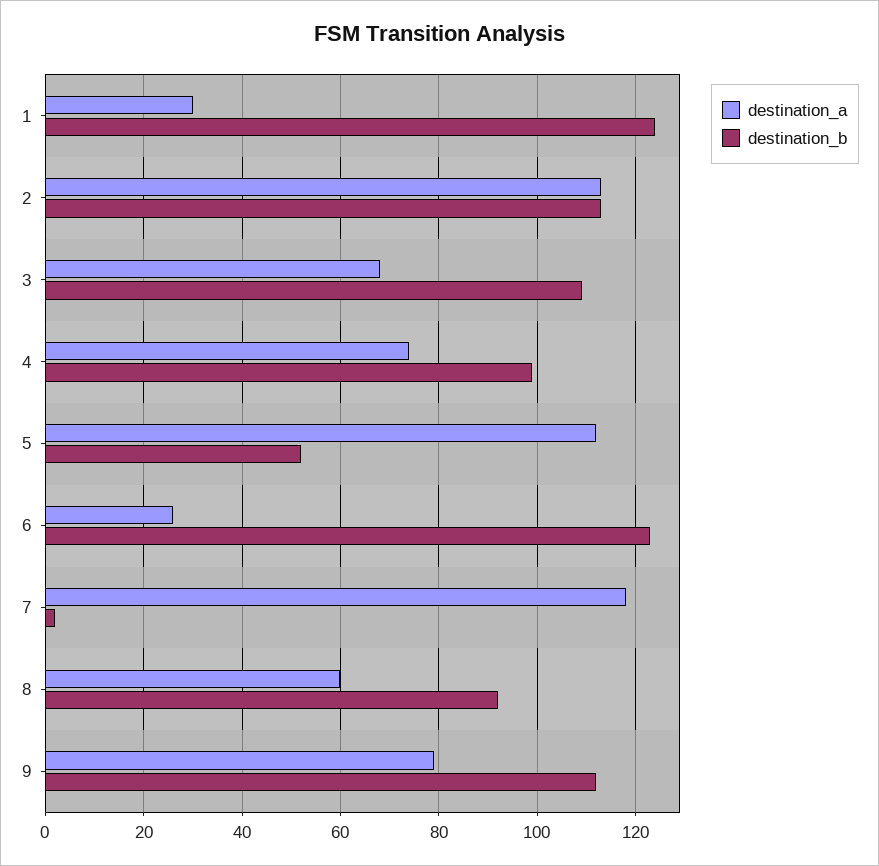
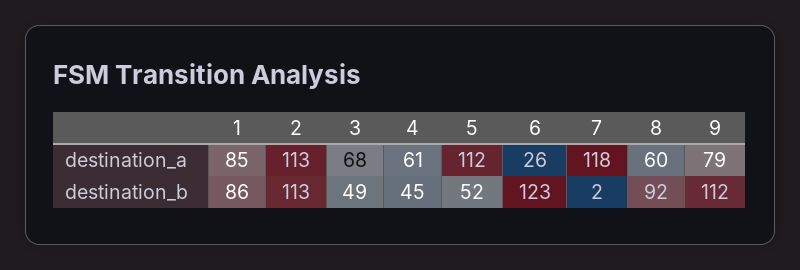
destination_a, 1: 30 -> 85
destination_b, 1: 125 -> 86
destination_b, 3: 110 -> 49
destination_a, 4: 75 -> 61
destination_b, 4: 100 -> 45

